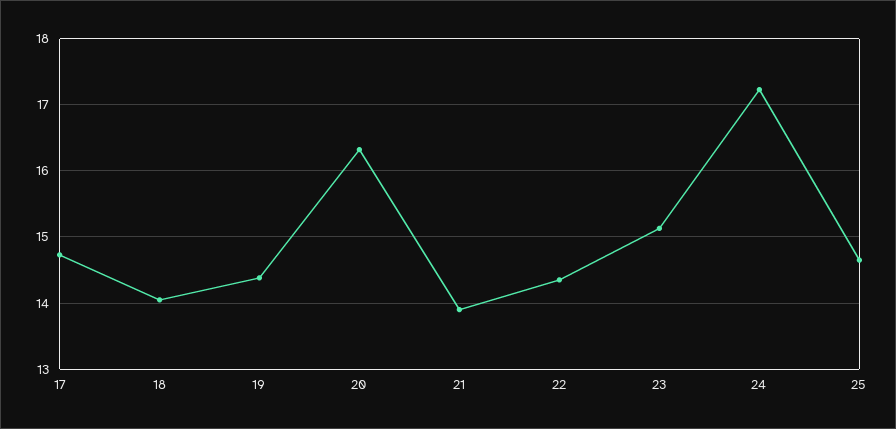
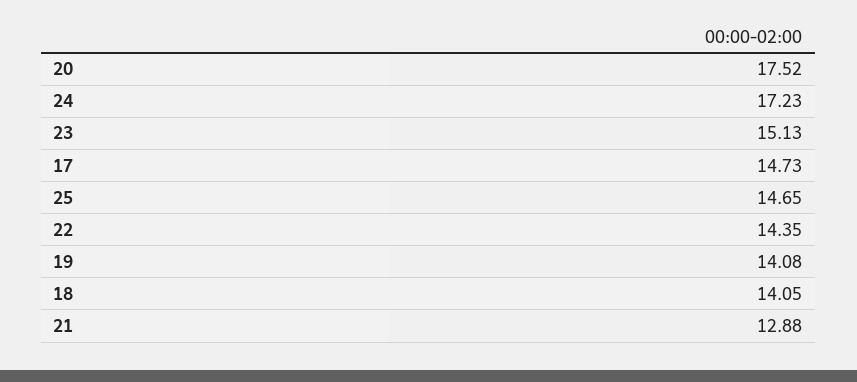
19: 14.4 -> 14.08
20: 16.3 -> 17.52
21: 13.9 -> 12.88

